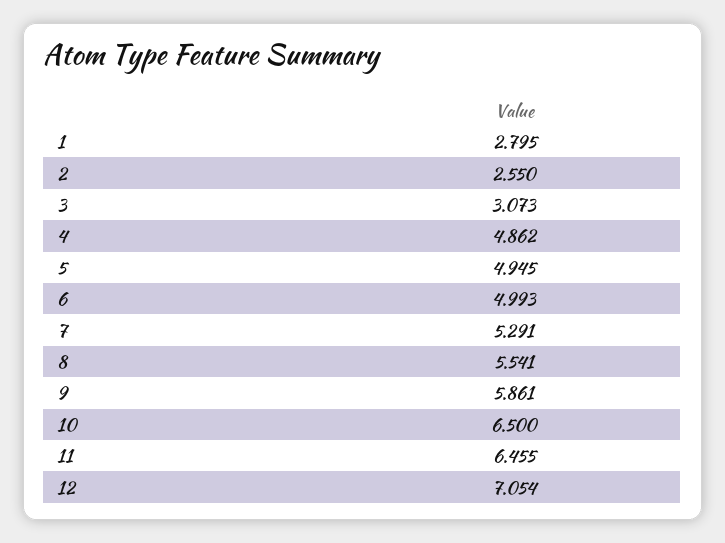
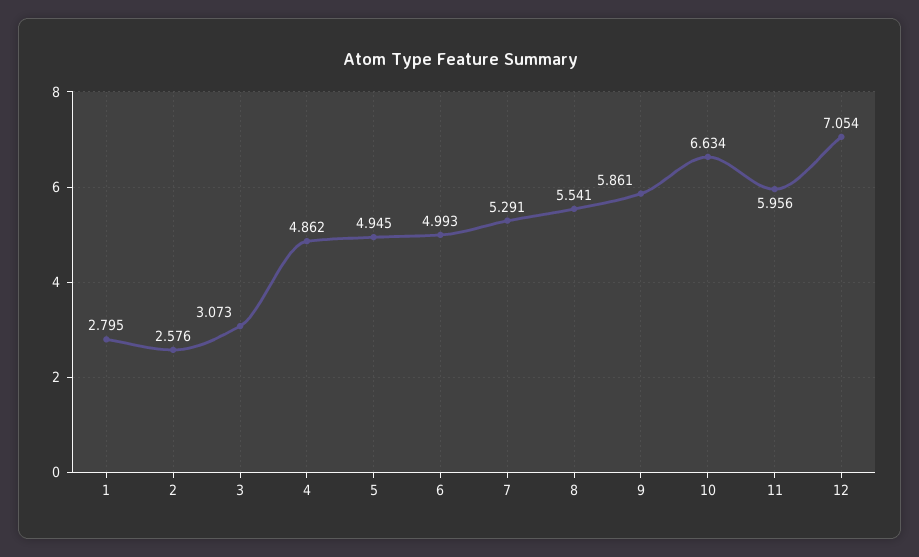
2: 2.55 -> 2.576
10: 6.5 -> 6.634
11: 6.455 -> 5.956

